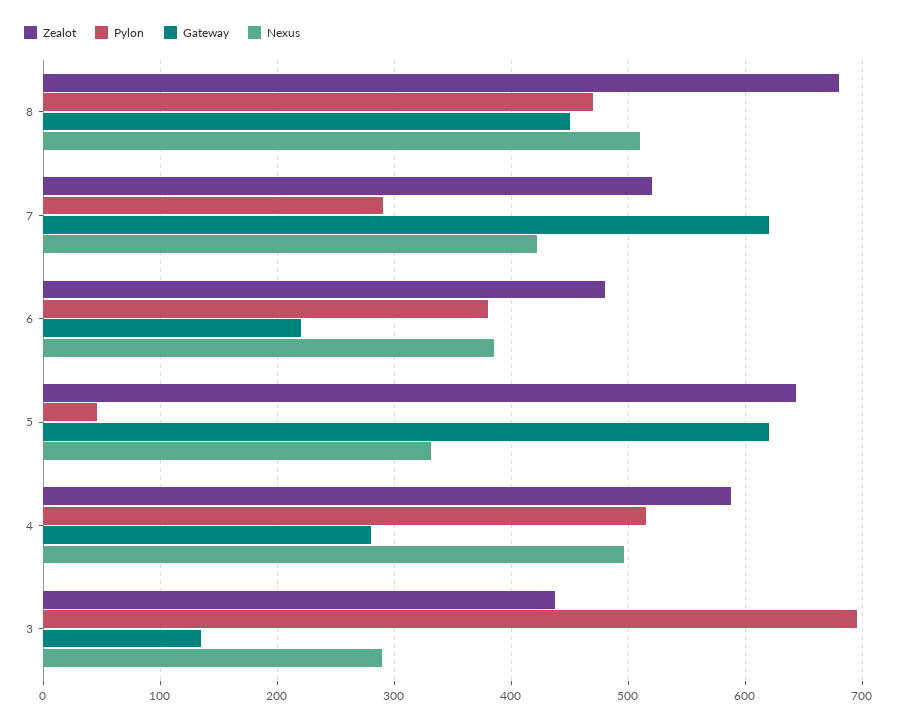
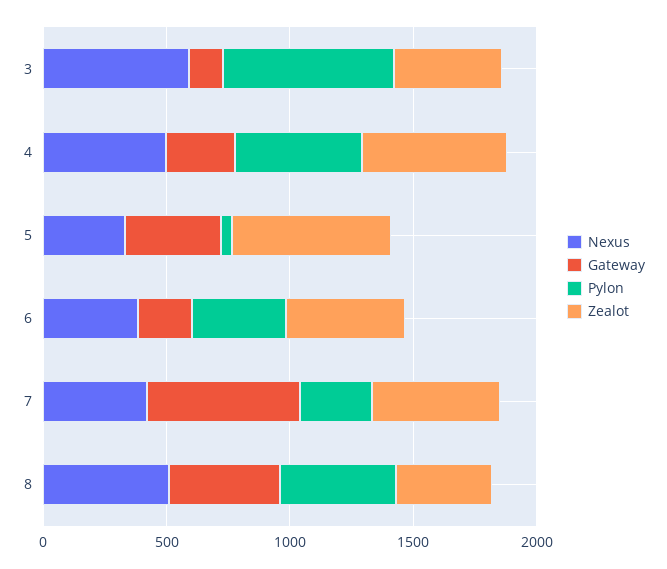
Zealot, 8: 680 -> 400
Gateway, 5: 620 -> 400
Nexus, 3: 290 -> 600

